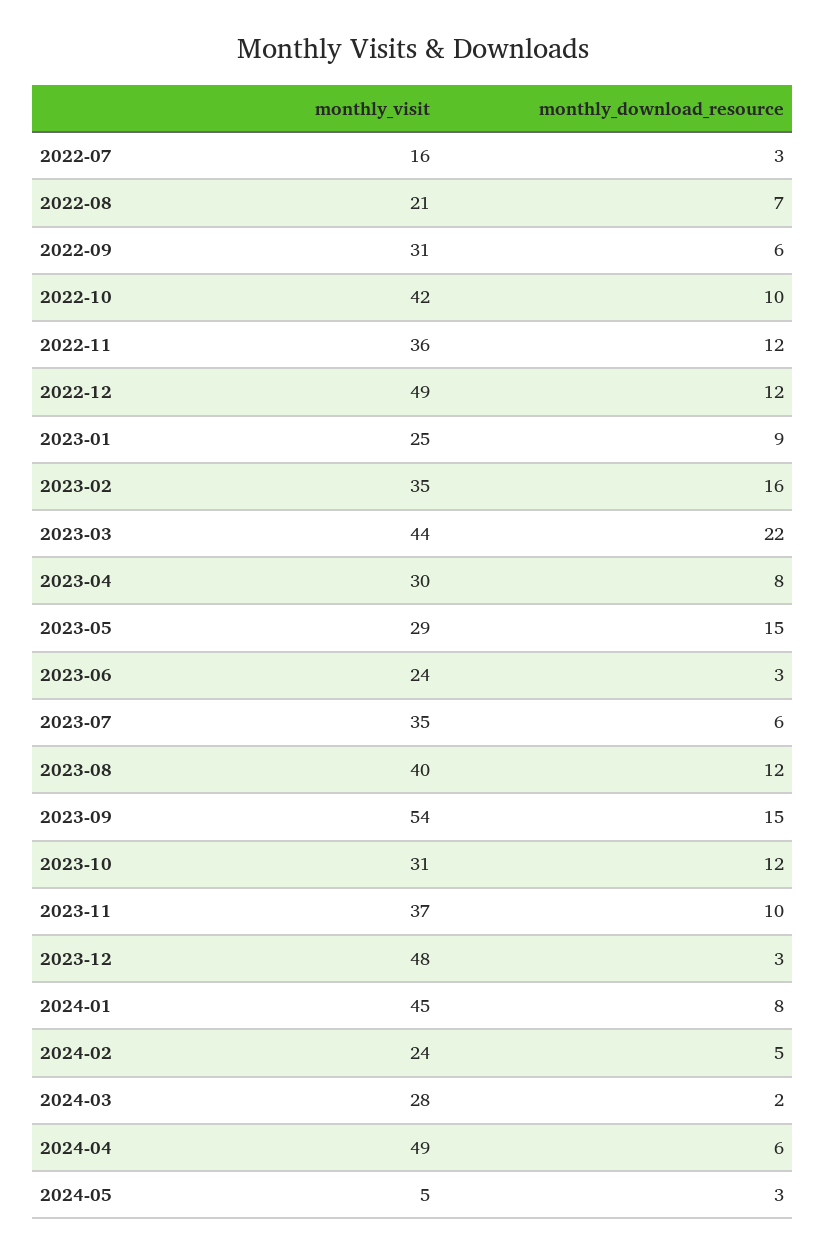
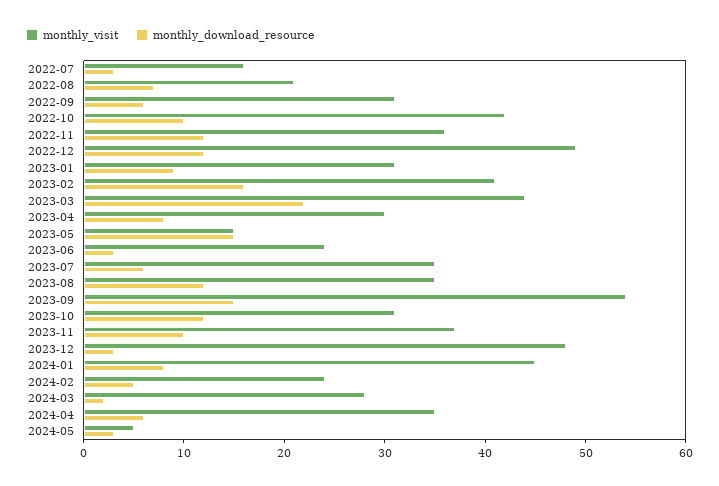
monthly_visit, 2023-01: 25 -> 31
monthly_visit, 2023-02: 35 -> 41
monthly_visit, 2023-05: 29 -> 15
monthly_visit, 2023-08: 40 -> 35
monthly_visit, 2024-04: 49 -> 35

